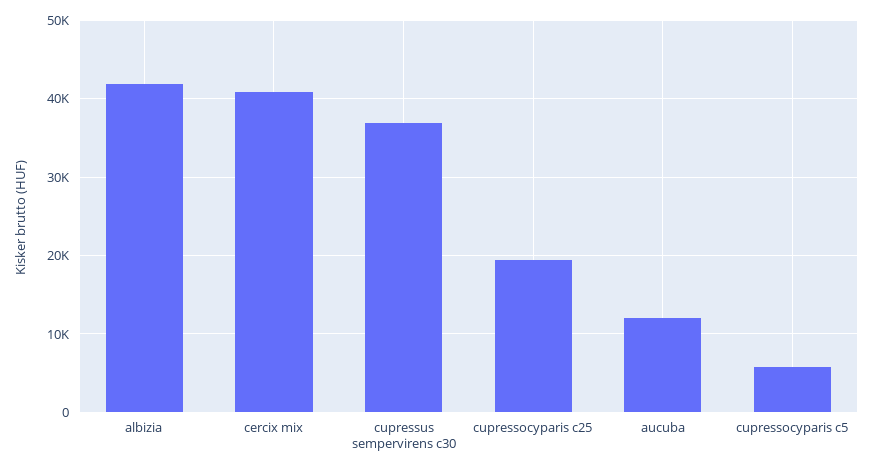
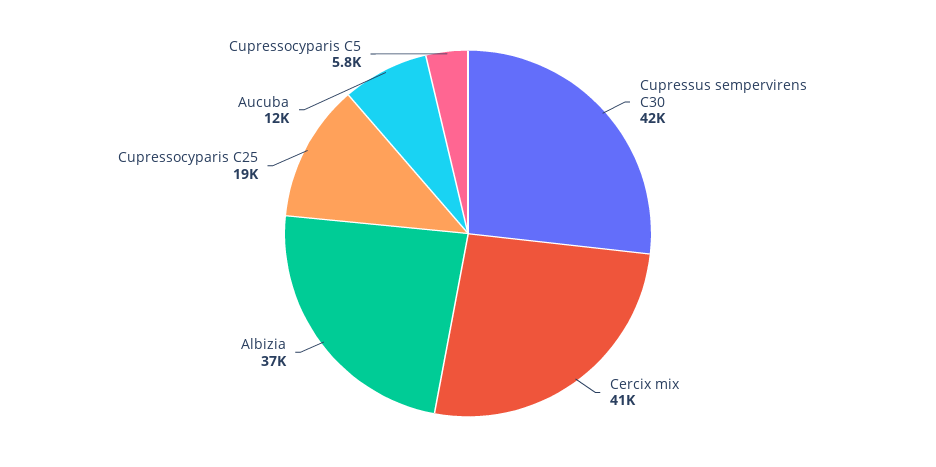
albizia: 42000 -> 37000
cupressus sempervirens c30: 37000 -> 42000

